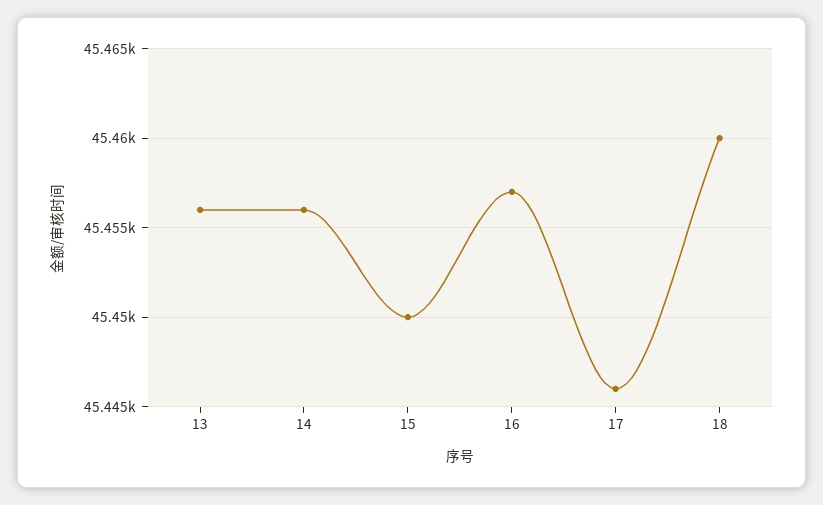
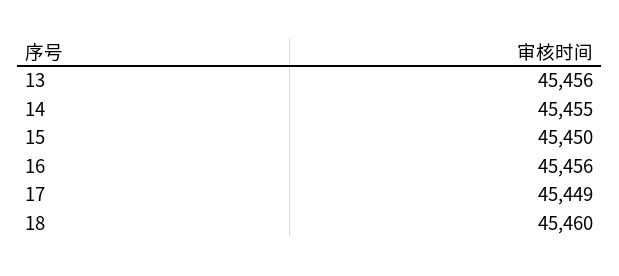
14: 45456 -> 45455
16: 45457 -> 45456
17: 45446 -> 45449

